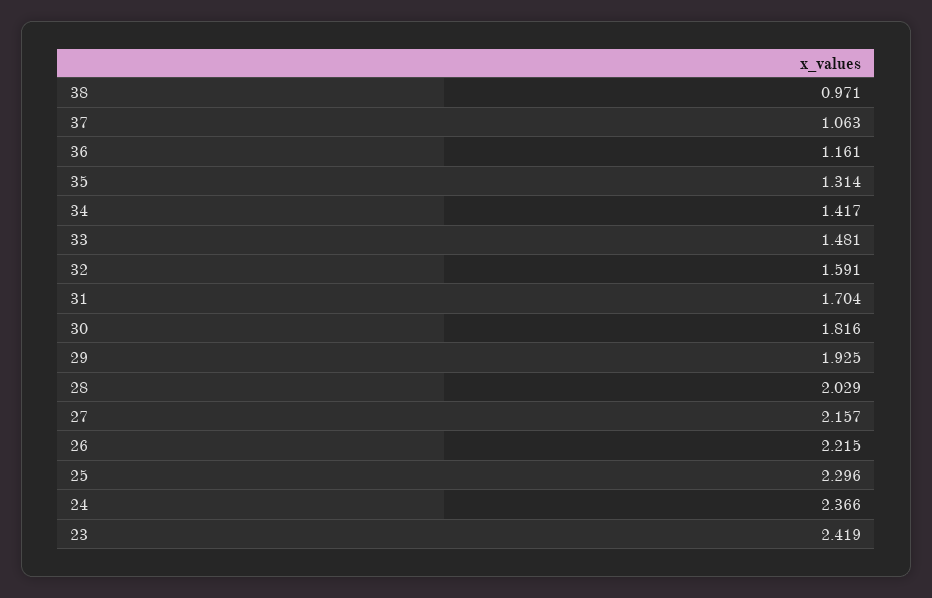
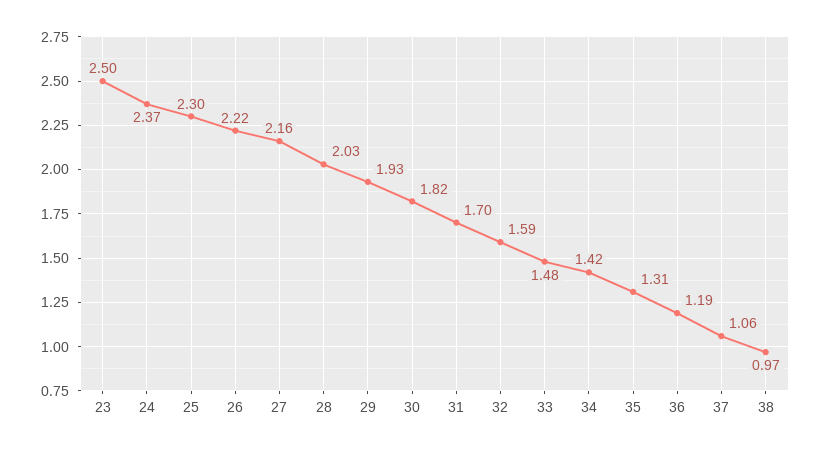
36: 1.161 -> 1.19
23: 2.419 -> 2.5

